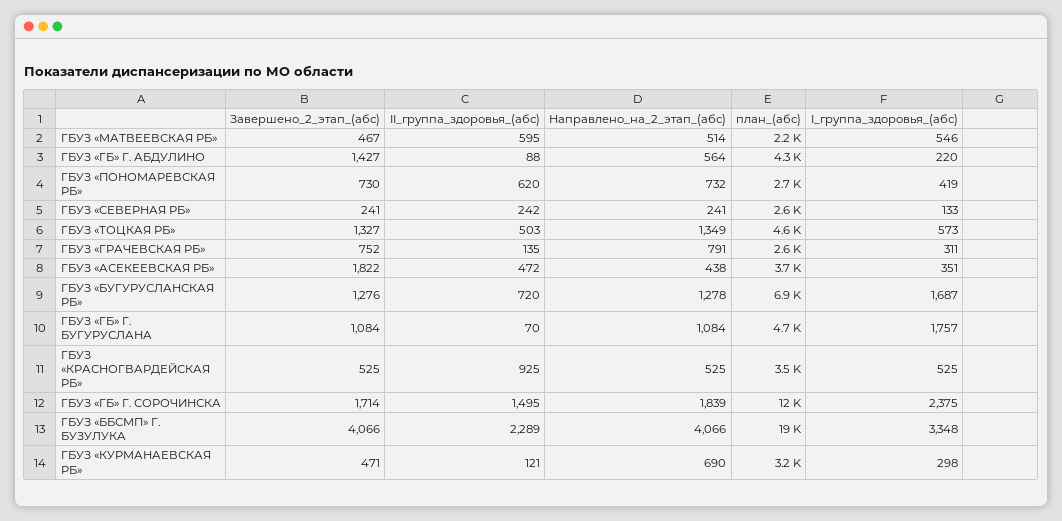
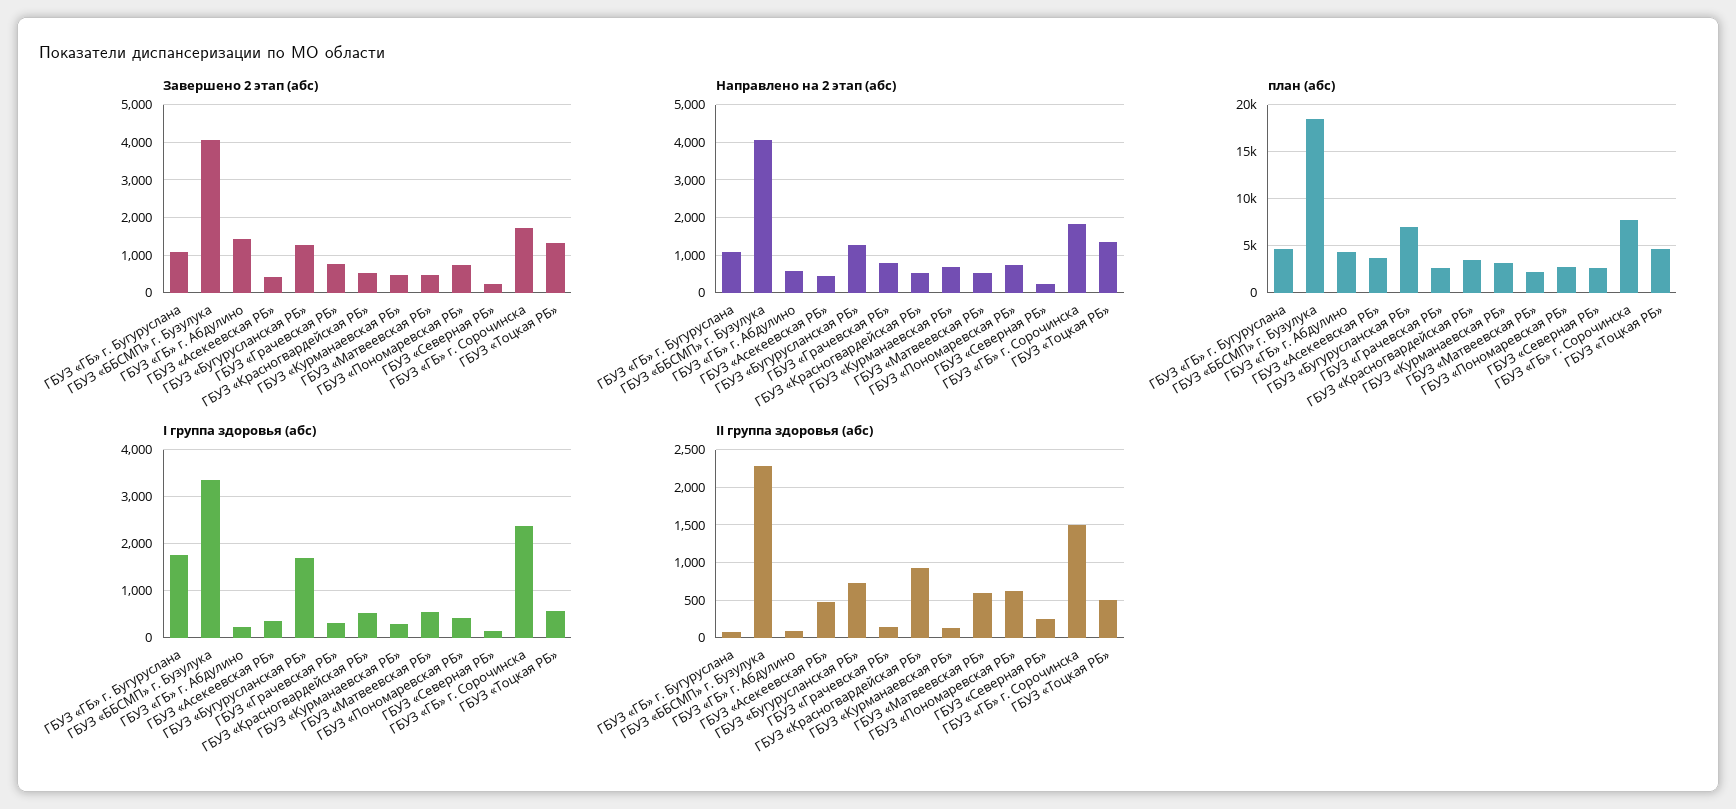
Завершено_2_этап_(абс), ГБУЗ «АСЕКЕЕВСКАЯ РБ»: 1822 -> 400
план_(абс), ГБУЗ «ГБ» Г. СОРОЧИНСКА: 12000 -> 8000

